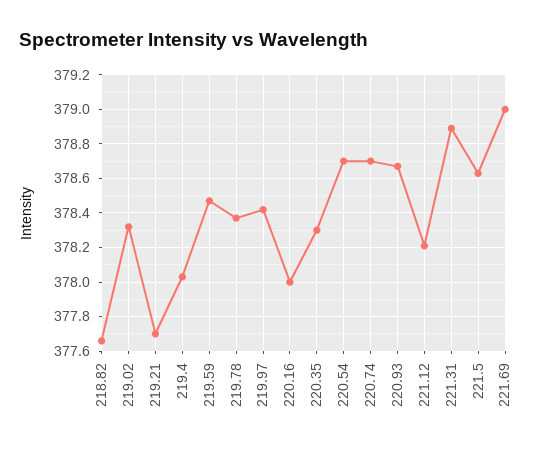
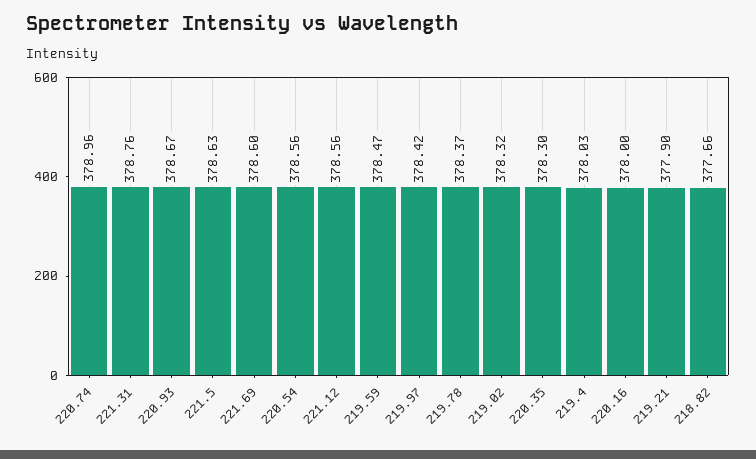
219.21: 377.7 -> 377.9
220.54: 378.7 -> 378.56
220.74: 378.7 -> 378.96
221.12: 378.2 -> 378.56
221.31: 378.9 -> 378.76
221.69: 379 -> 378.6

